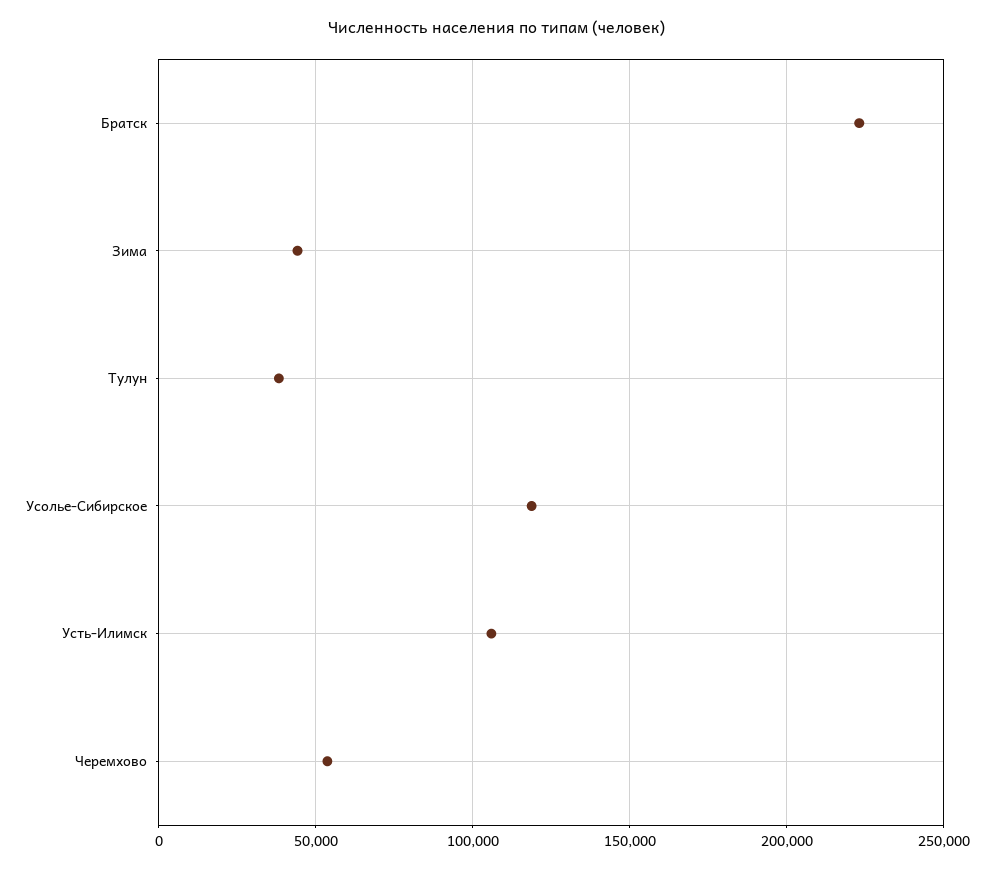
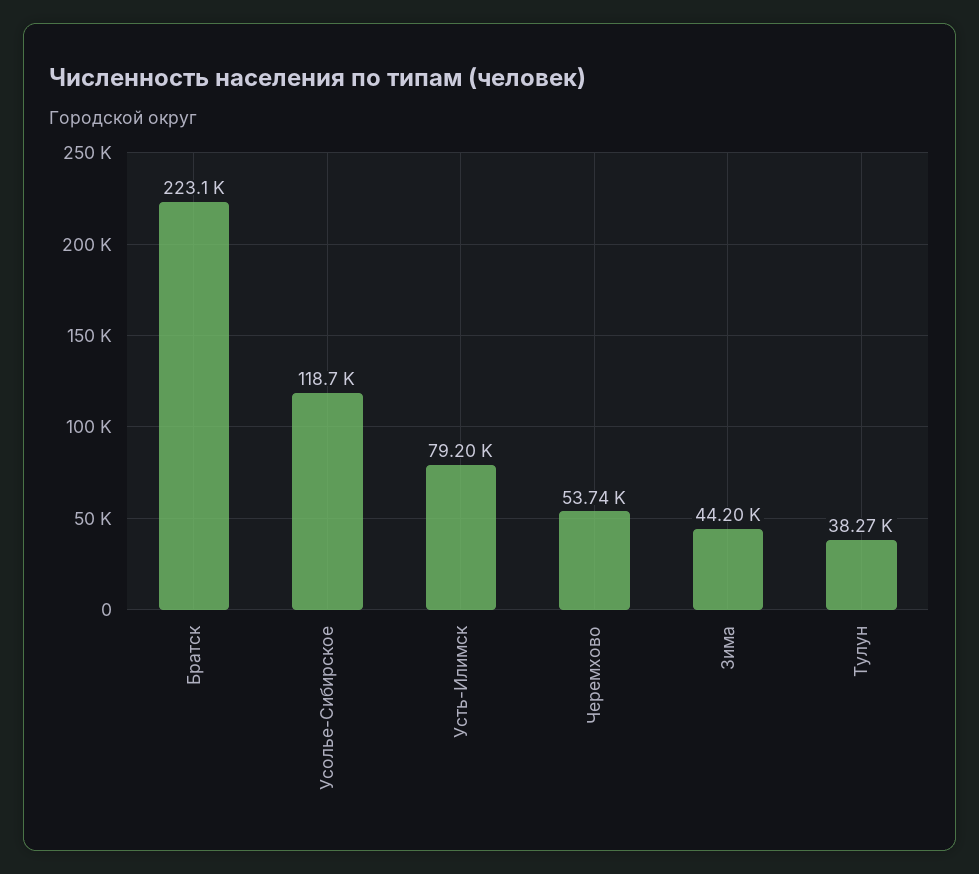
Усть-Илимск: 105000 -> 79200

